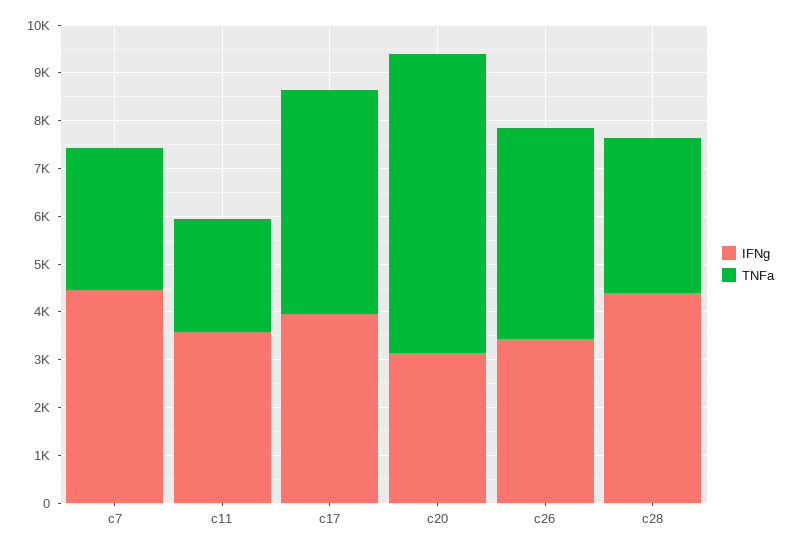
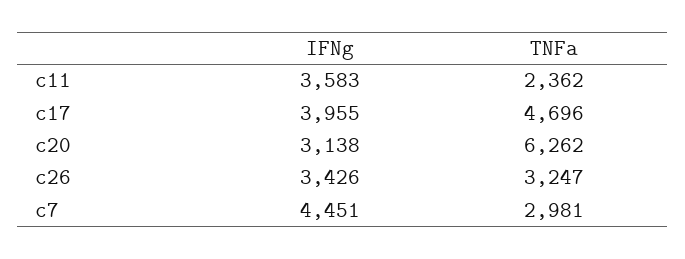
TNFa, c26: 4400 -> 3247
IFNg, c28: 4400 -> none
TNFa, c28: 3200 -> none

